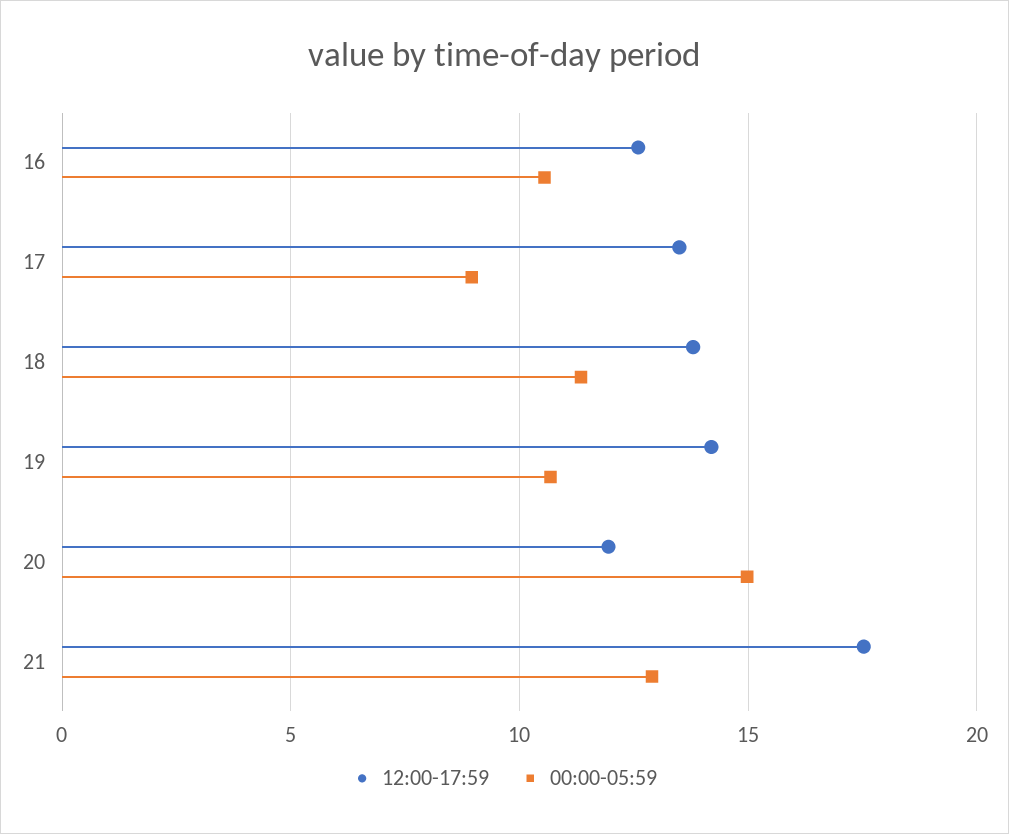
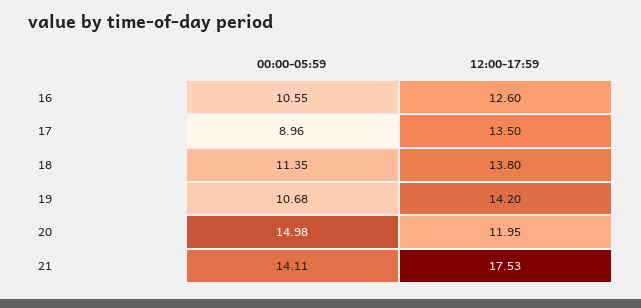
00:00-05:59, 21: 13 -> 14.11

